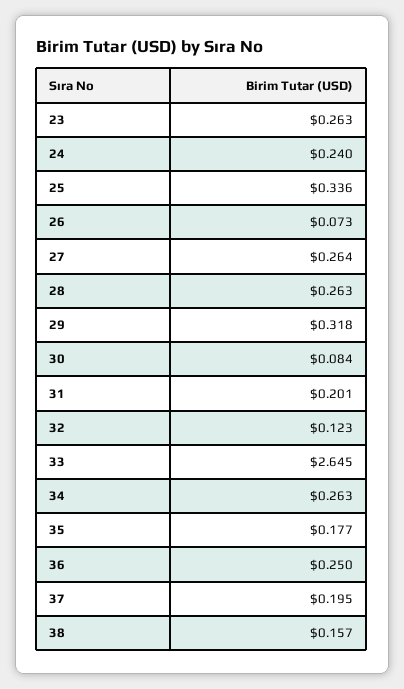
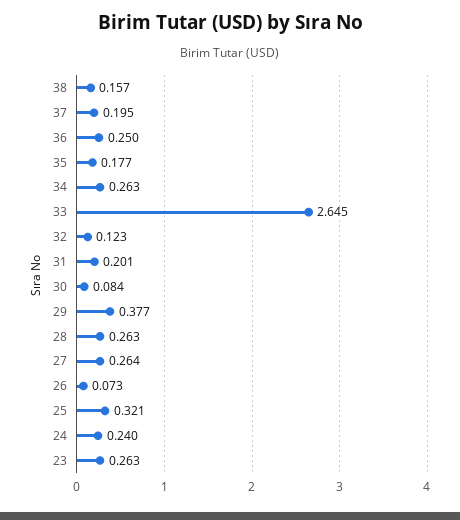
25: 0.336 -> 0.321
29: 0.318 -> 0.377

